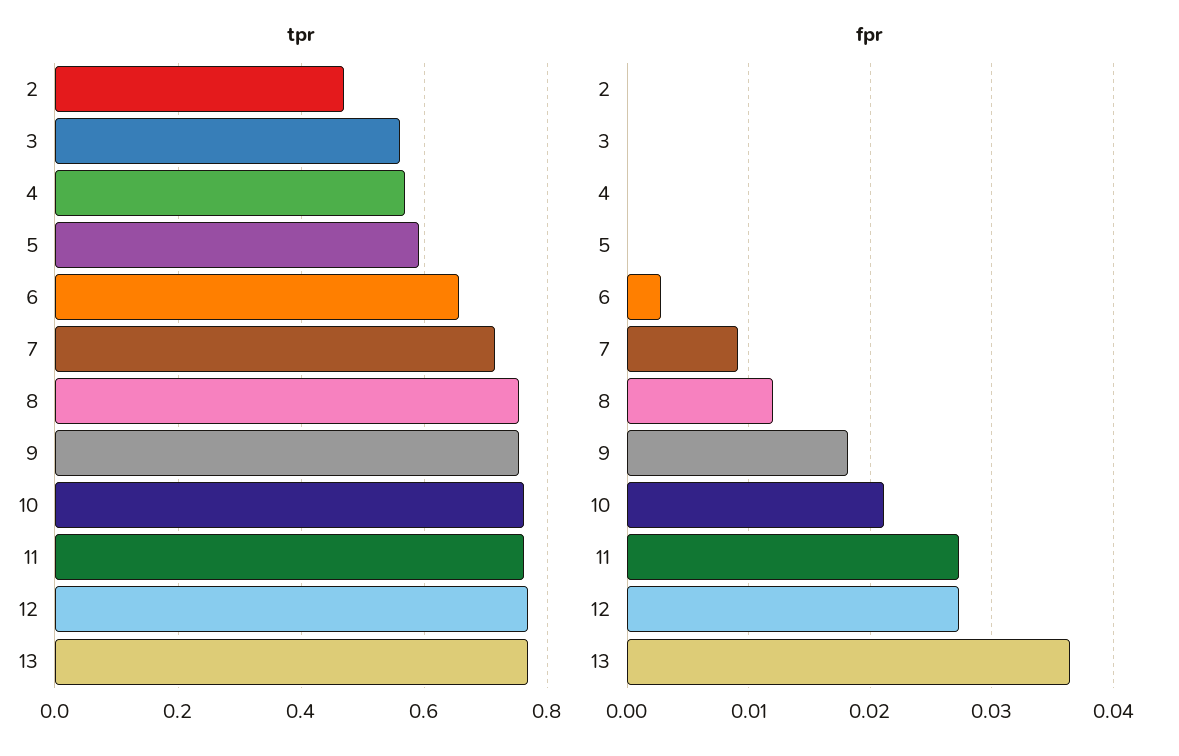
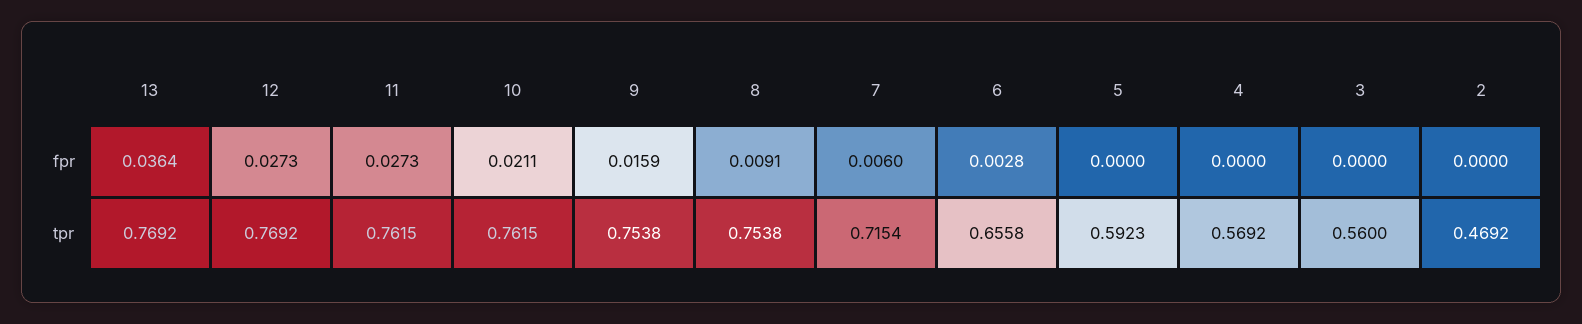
fpr, 7: 0.009 -> 0.006
fpr, 8: 0.012 -> 0.0091
fpr, 9: 0.018 -> 0.0159

